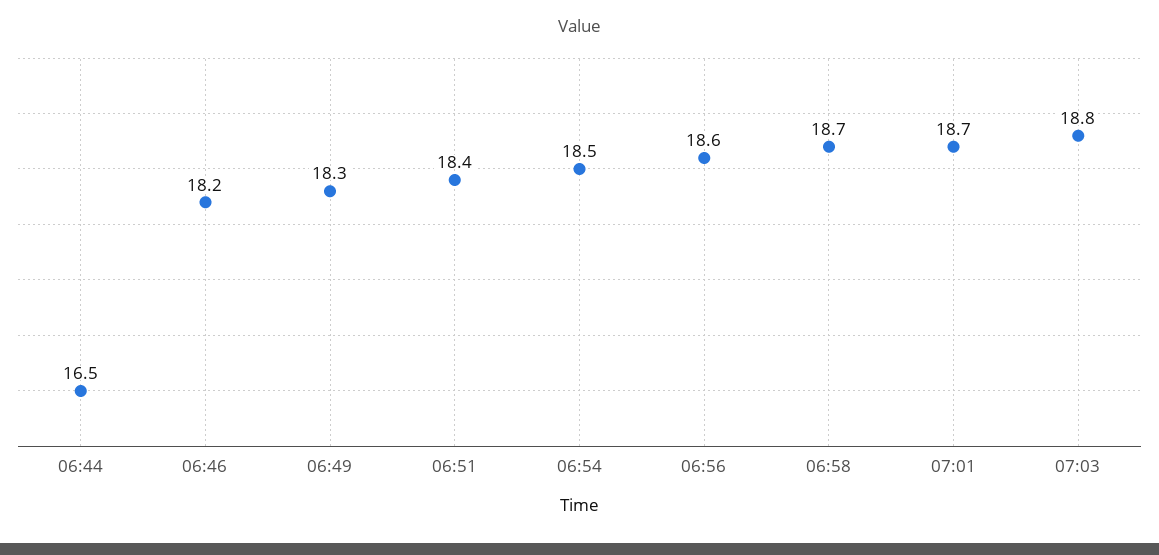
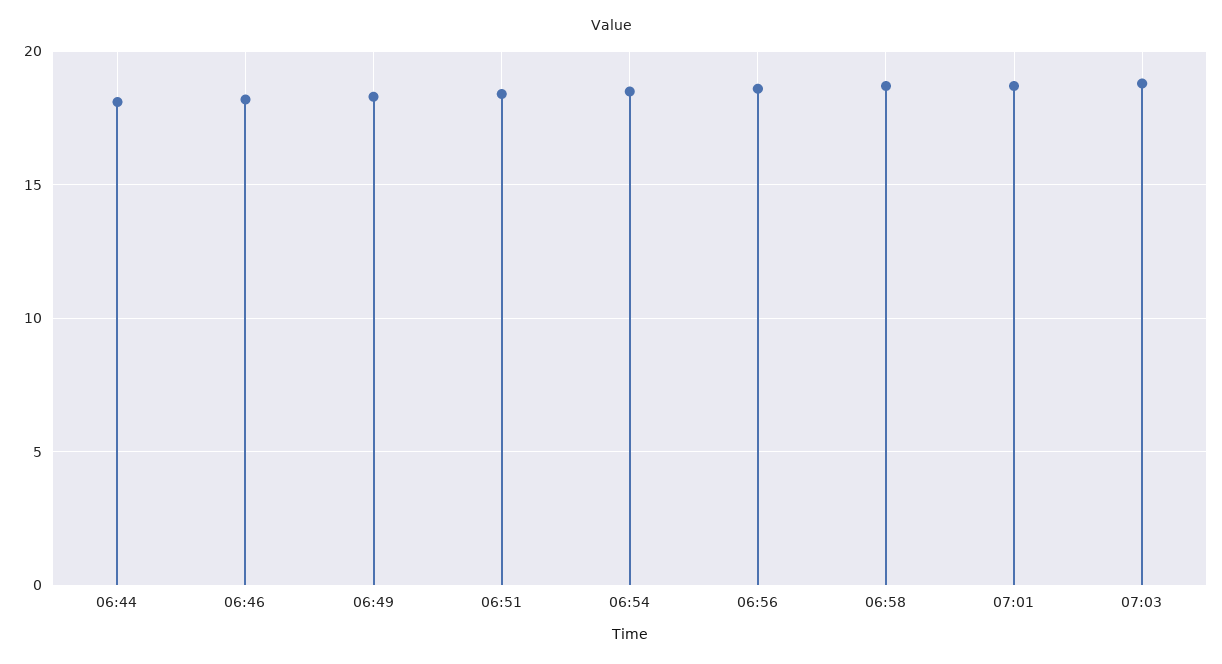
06:44: 16.5 -> 18

